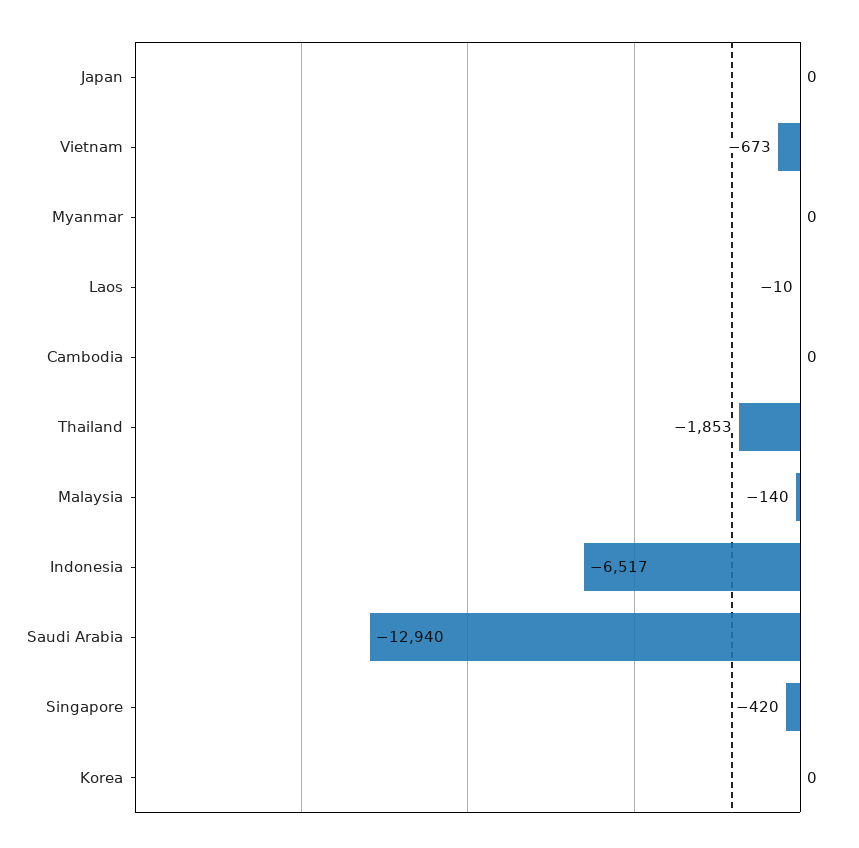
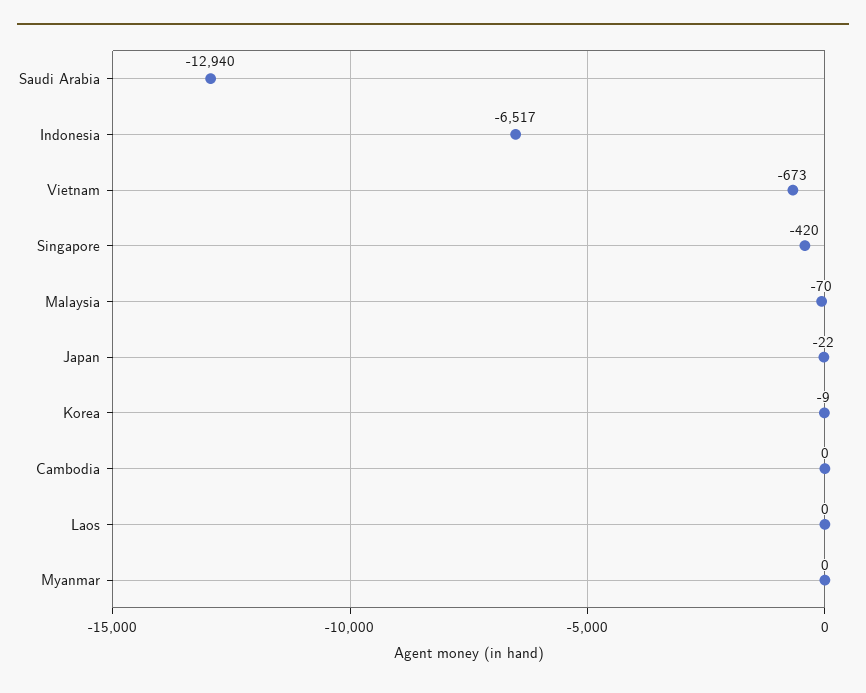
Japan: 0 -> -22
Laos: -10 -> 0
Thailand: -1853 -> none
Malaysia: -140 -> -70
Korea: 0 -> -9

